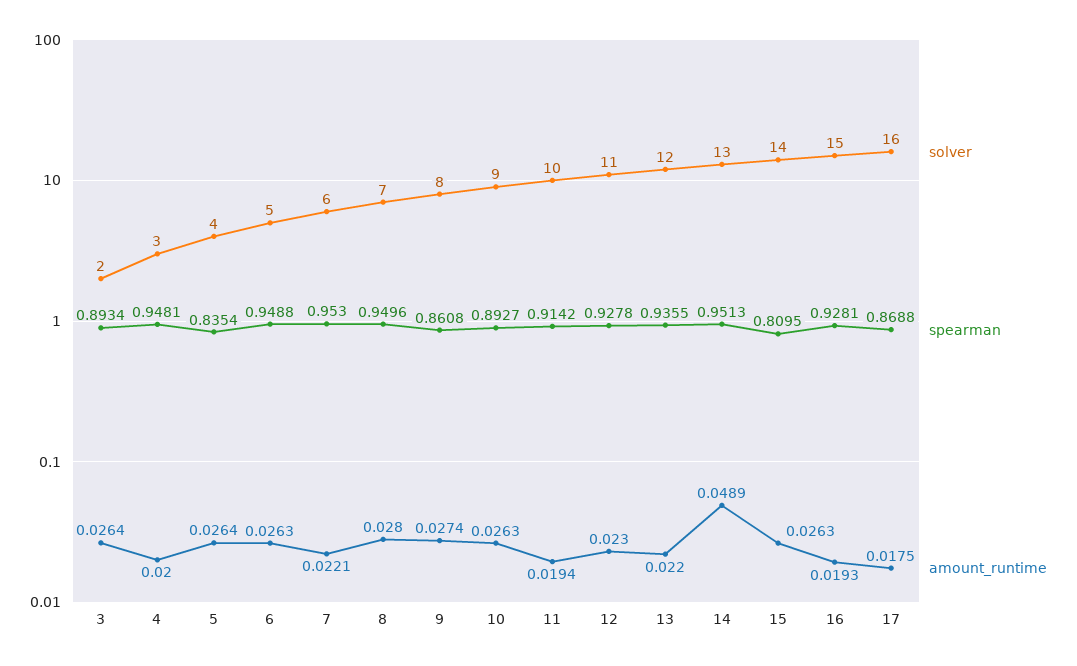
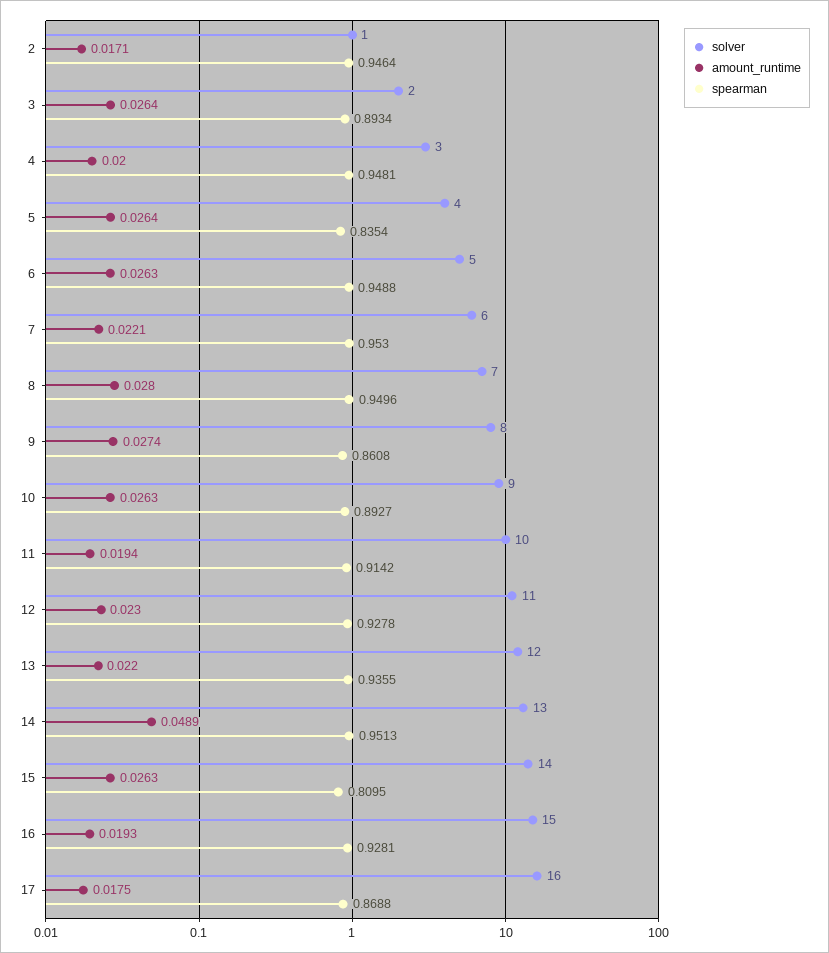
solver, 2: none -> 1
amount_runtime, 2: none -> 0.0171
spearman, 2: none -> 0.9464

